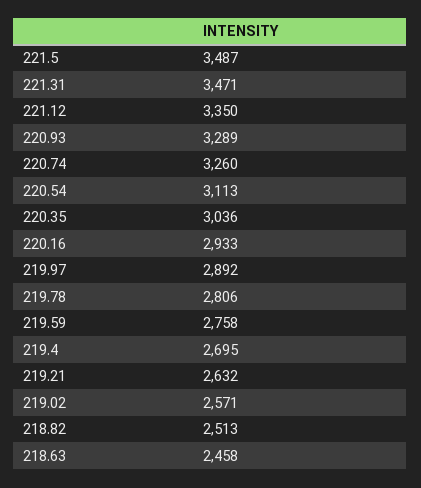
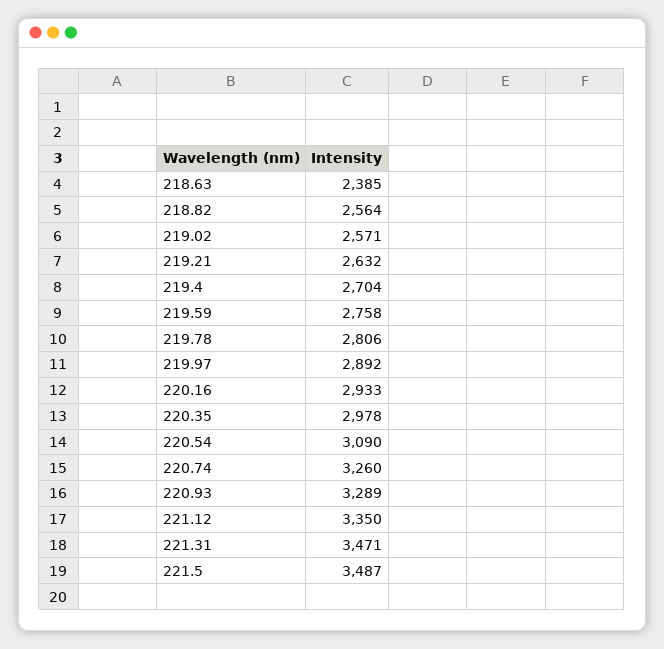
220.54: 3113 -> 3090
220.35: 3036 -> 2978
219.4: 2695 -> 2704
218.82: 2513 -> 2564
218.63: 2458 -> 2385

